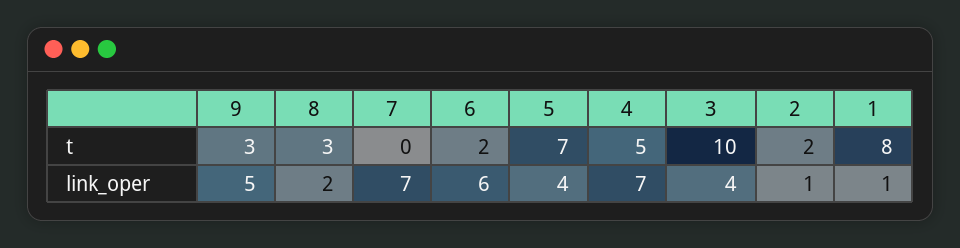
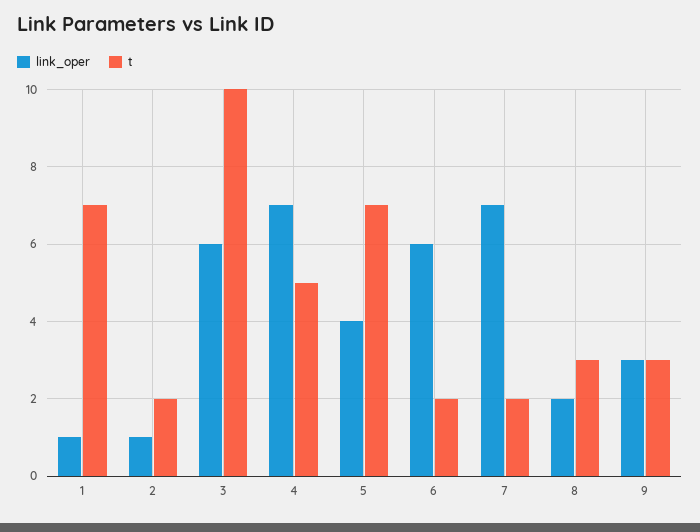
t, 7: 0 -> 2
t, 1: 8 -> 7
link_oper, 9: 5 -> 3
link_oper, 3: 4 -> 6

